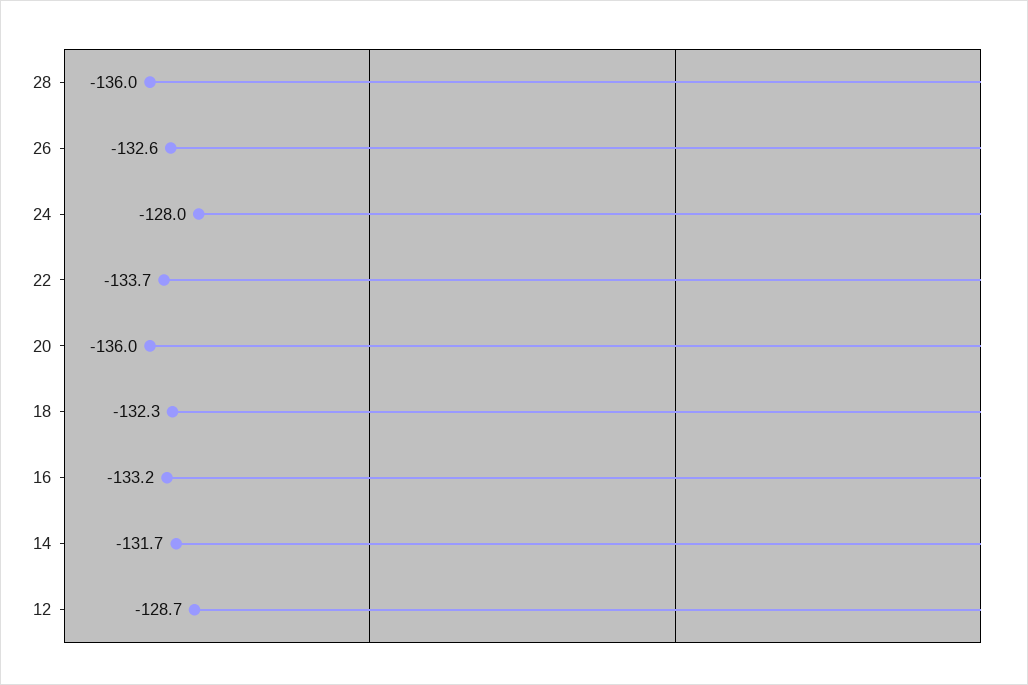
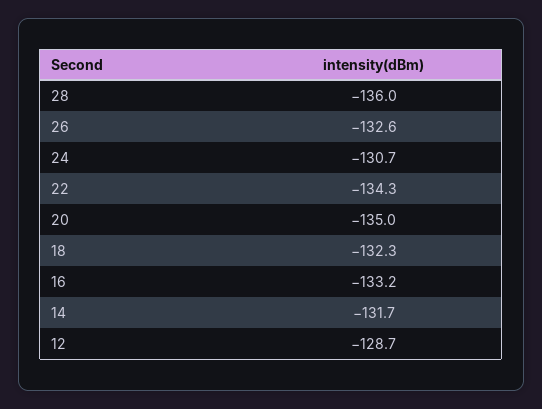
24: -128 -> -130.7
22: -133.7 -> -134.3
20: -136 -> -135

